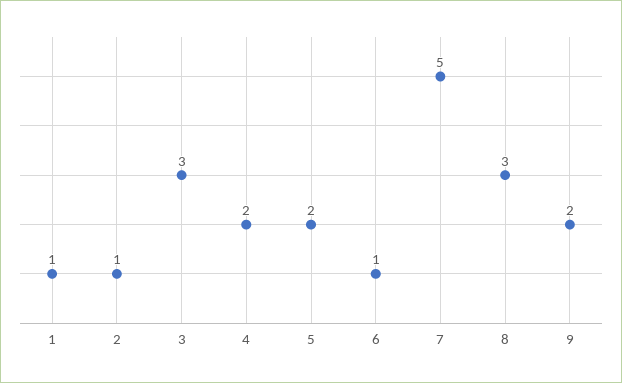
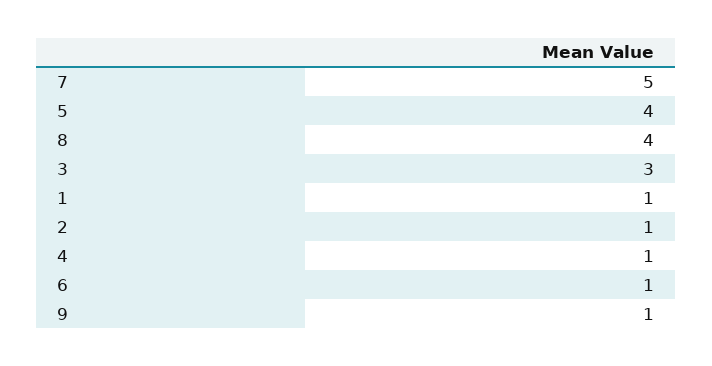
4: 2 -> 1
5: 2 -> 4
8: 3 -> 4
9: 2 -> 1

